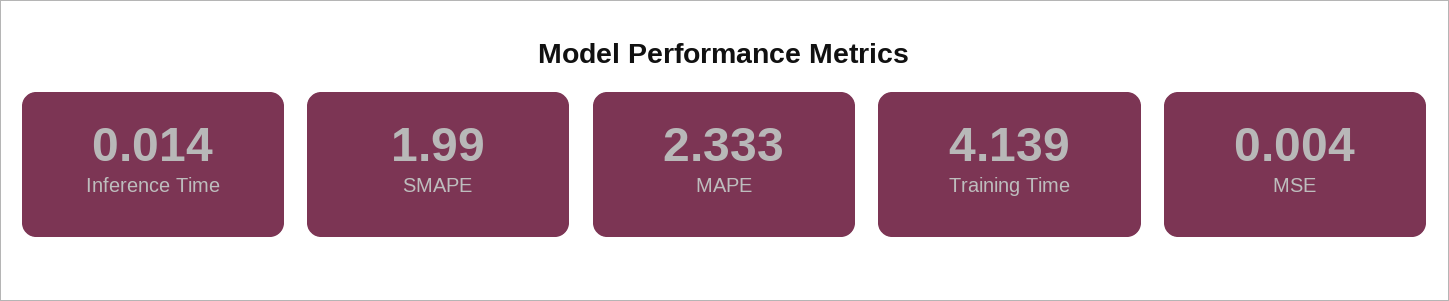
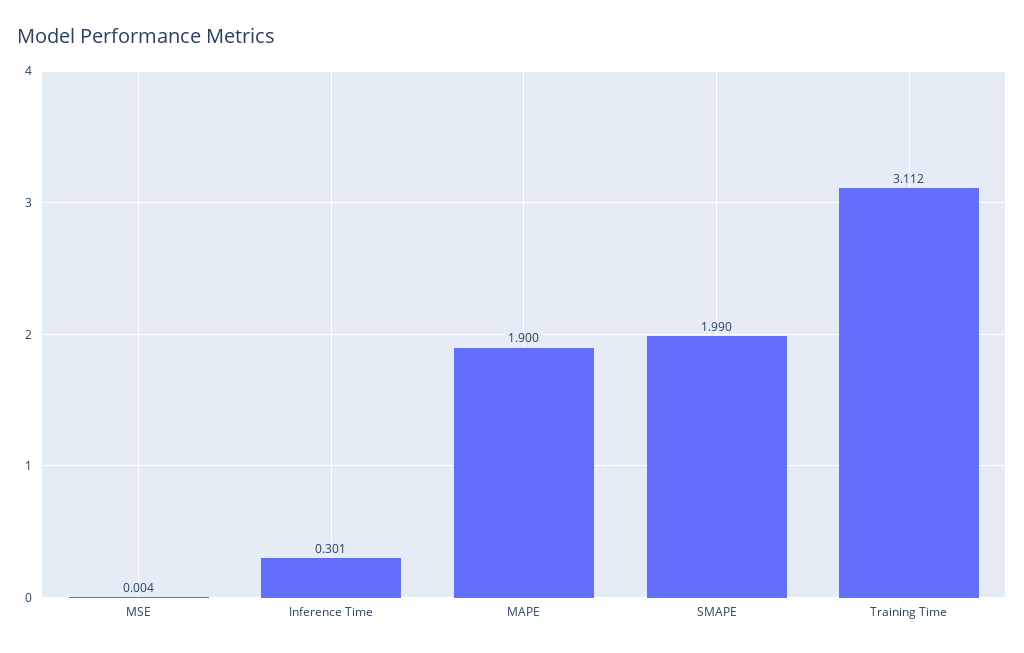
Inference Time: 0.014 -> 0.301
MAPE: 2.333 -> 1.9
Training Time: 4.139 -> 3.112

